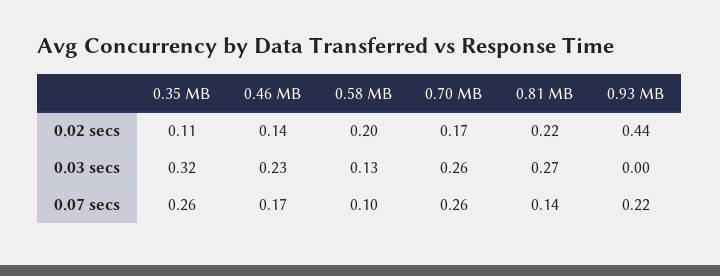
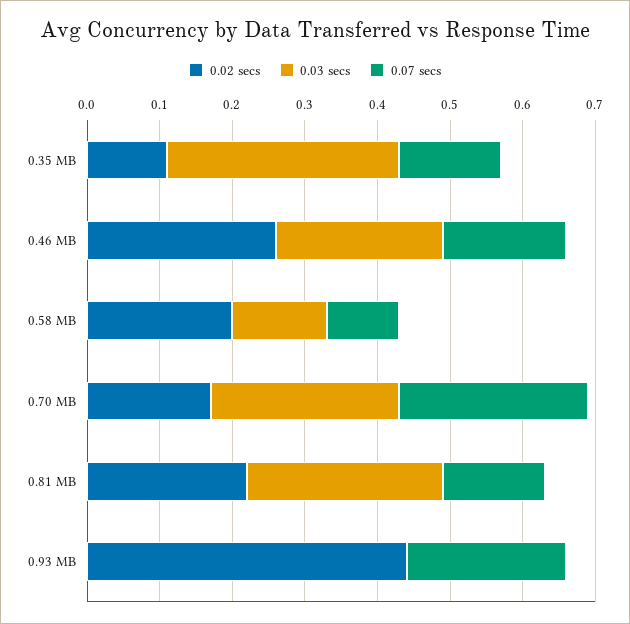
0.02 secs, 0.46 MB: 0.14 -> 0.25
0.07 secs, 0.35 MB: 0.26 -> 0.15

